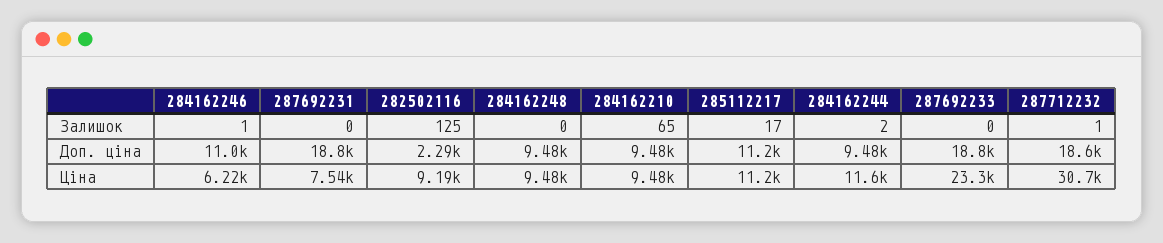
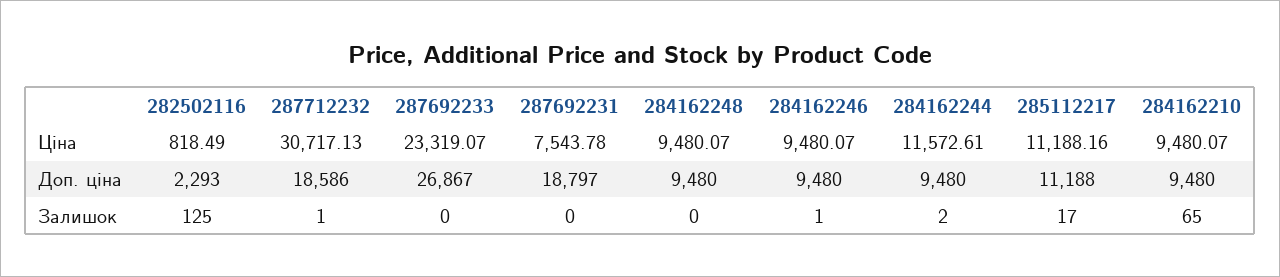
284162246, Доп. ціна: 11000 -> 9480
287692233, Доп. ціна: 18800 -> 26867
284162246, Ціна: 6220 -> 9480.07
282502116, Ціна: 9190 -> 818.49

